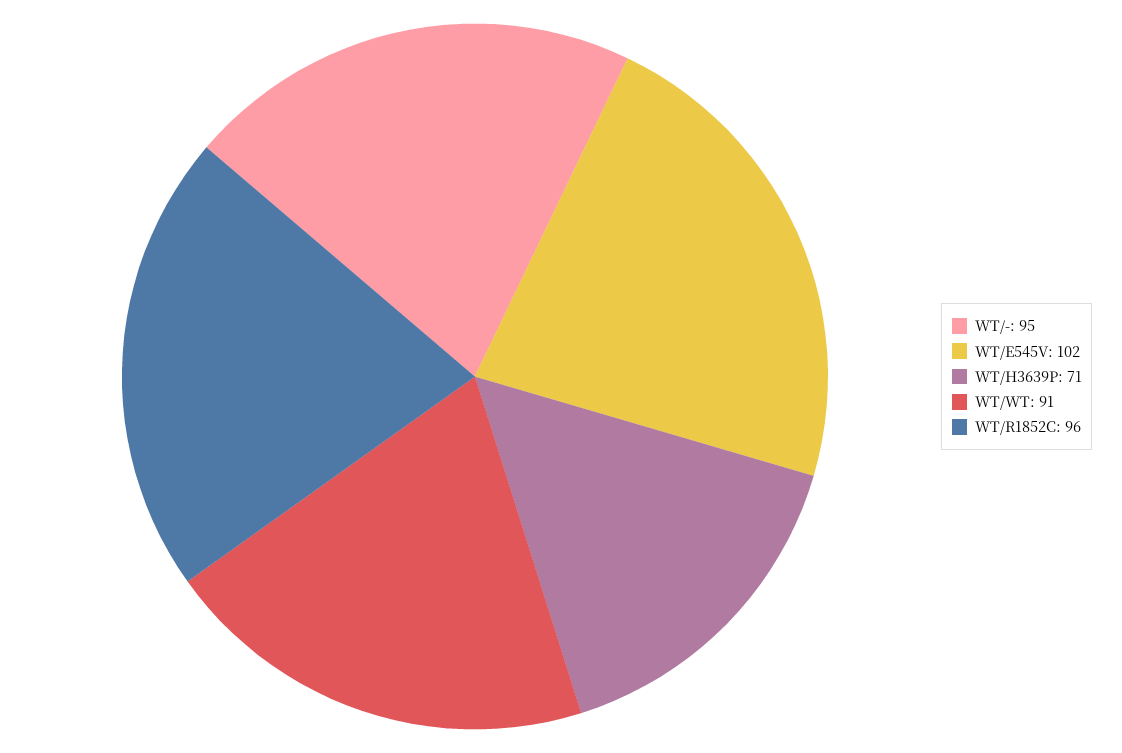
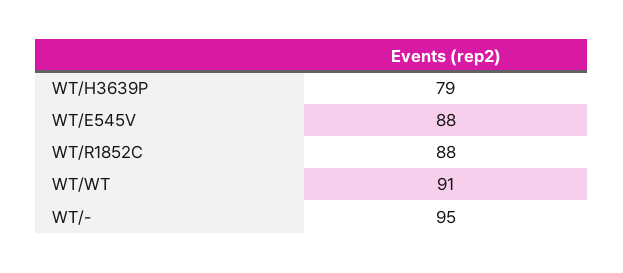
WT/E545V: 102 -> 88
WT/H3639P: 71 -> 79
WT/R1852C: 96 -> 88

